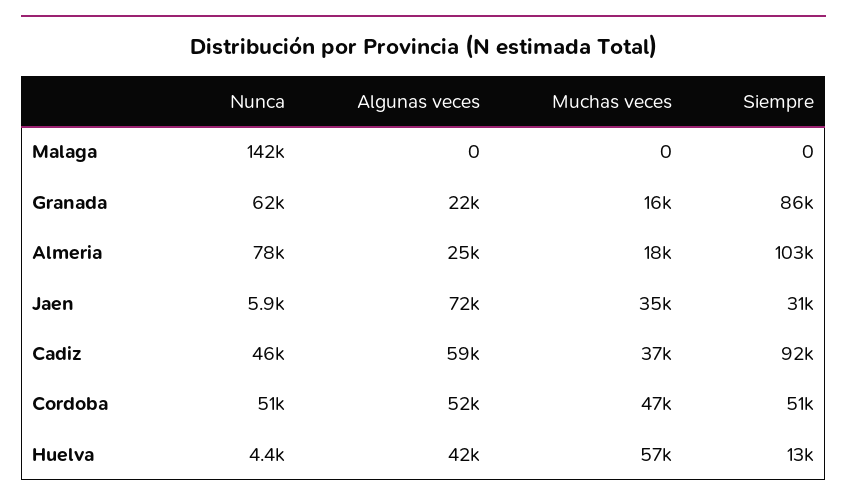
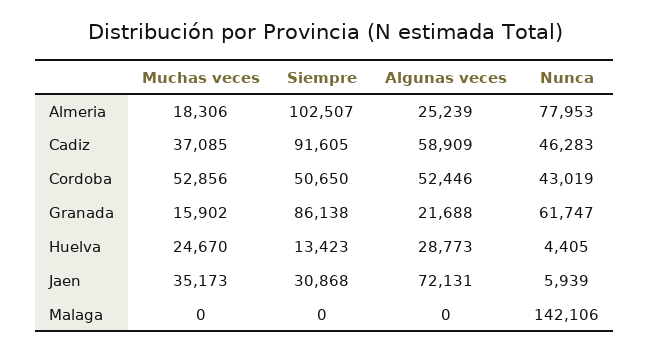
Nunca, Cordoba: 51000 -> 43019
Muchas veces, Cordoba: 47000 -> 52856
Algunas veces, Huelva: 42000 -> 28773
Muchas veces, Huelva: 57000 -> 24670

